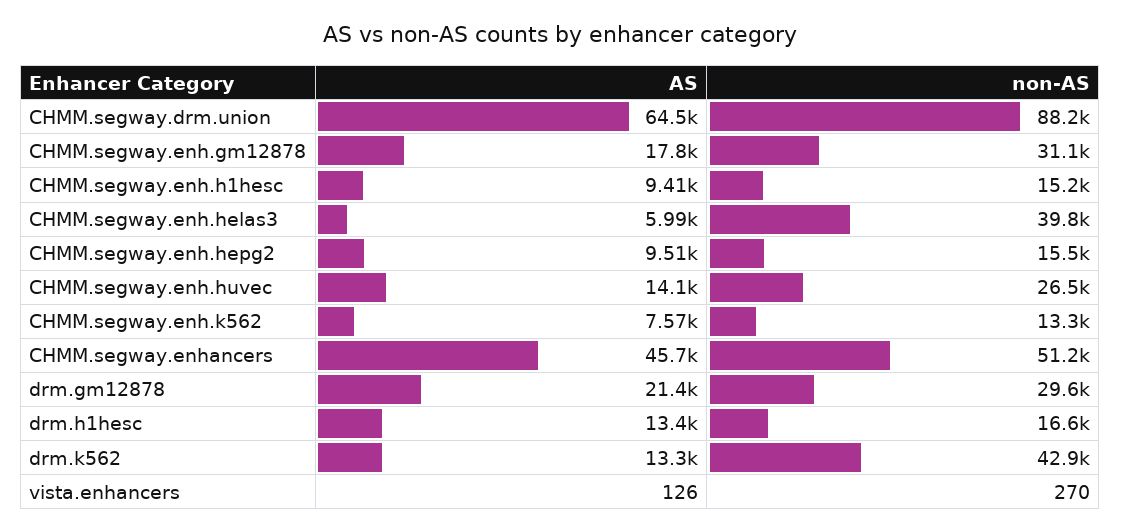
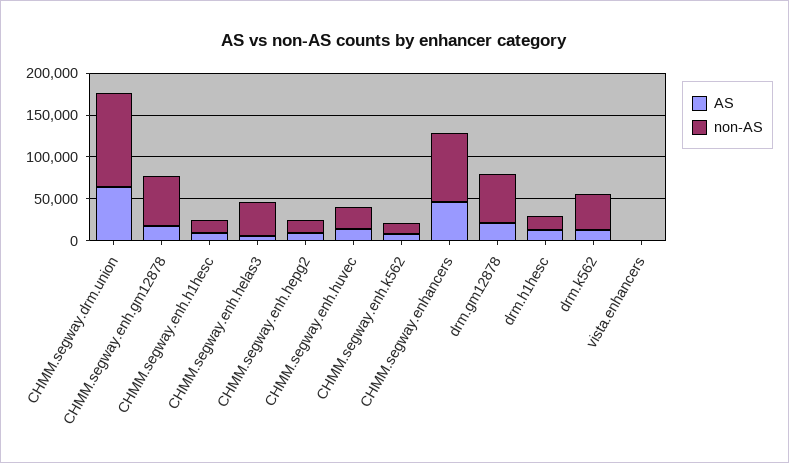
non-AS, CHMM.segway.drm.union: 88200 -> 110000
non-AS, CHMM.segway.enh.gm12878: 31100 -> 60000
non-AS, CHMM.segway.enhancers: 51200 -> 80000
non-AS, drm.gm12878: 29600 -> 60000

